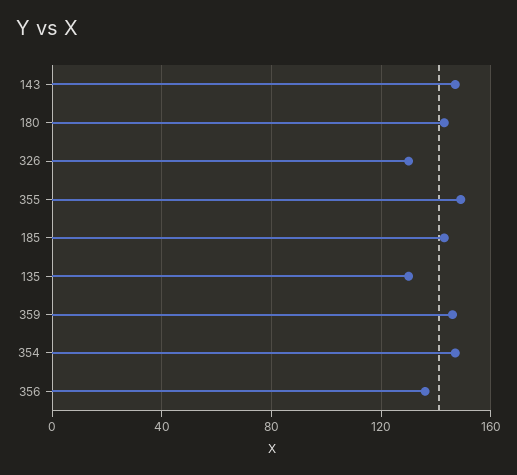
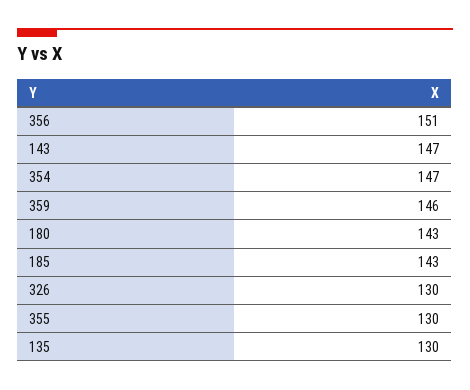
355: 150 -> 130
356: 135 -> 151

